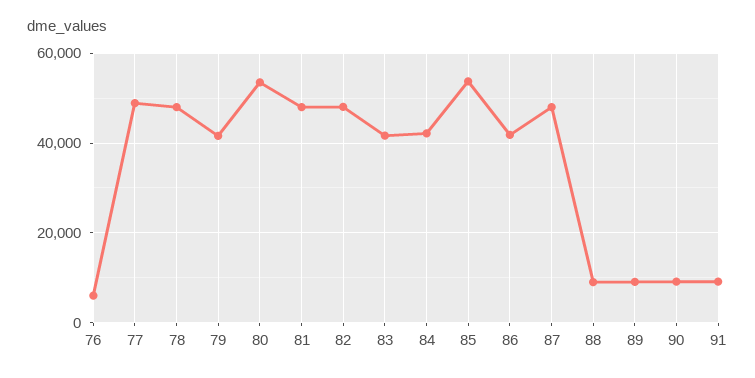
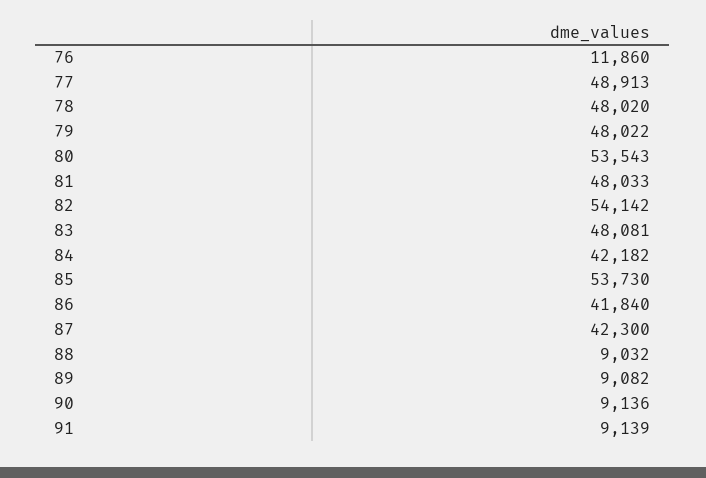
76: 6000 -> 11860
79: 42000 -> 48022
82: 48000 -> 54142
83: 42000 -> 48081
87: 48000 -> 42300

